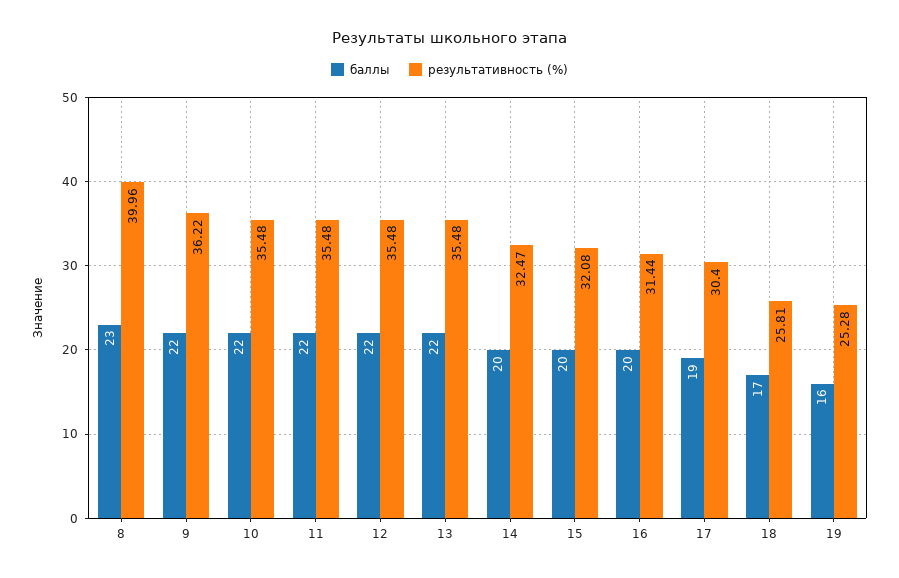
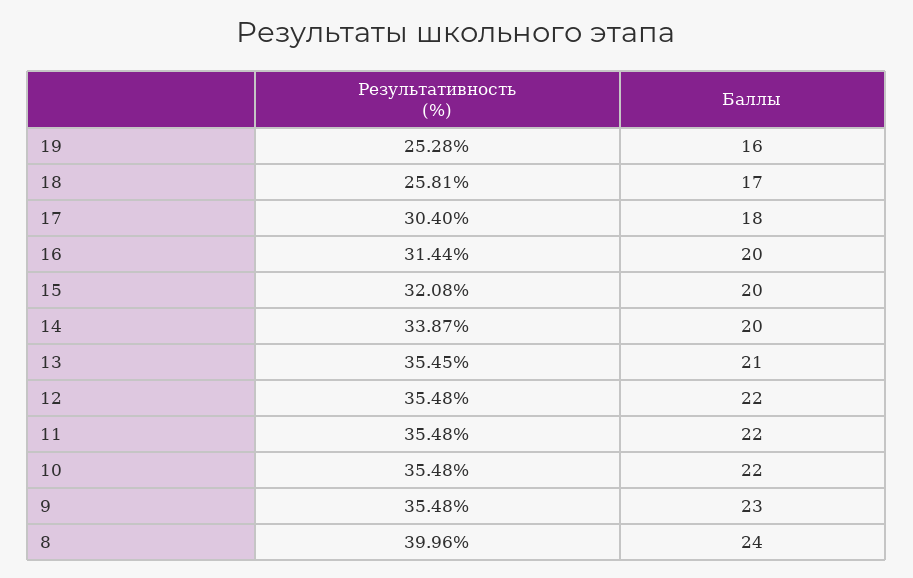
баллы, 8: 23 -> 24
баллы, 9: 22 -> 23
результативность (%), 9: 36.22 -> 35.48
баллы, 13: 22 -> 21
результативность (%), 13: 35.48 -> 35.45
результативность (%), 14: 32.47 -> 33.87
баллы, 17: 19 -> 18

